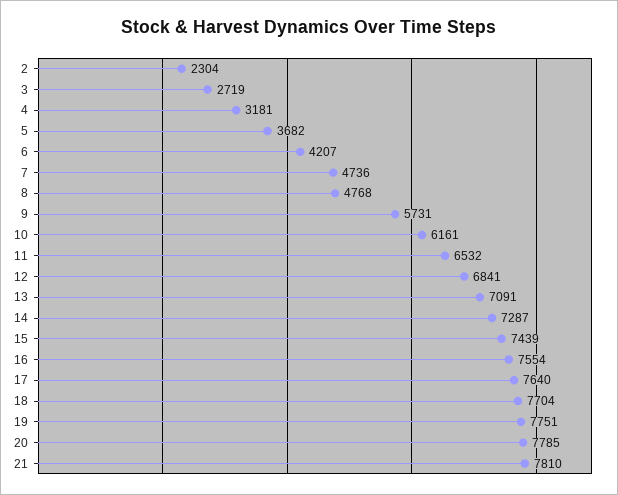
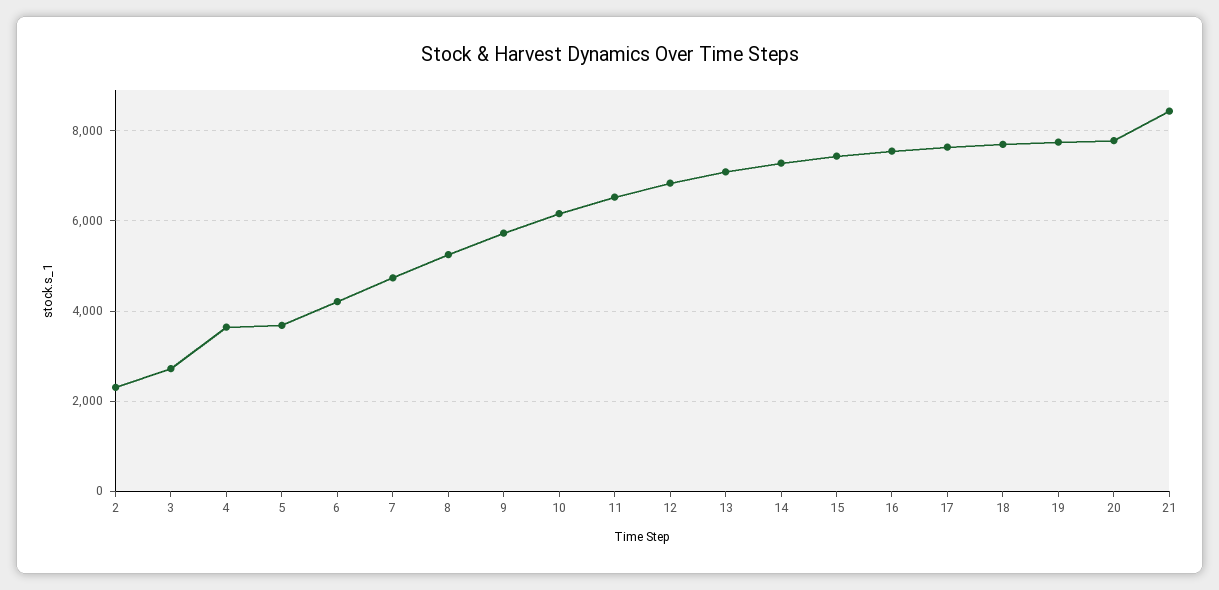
4: 3181 -> 3600
8: 4768 -> 5200
21: 7810 -> 8400

